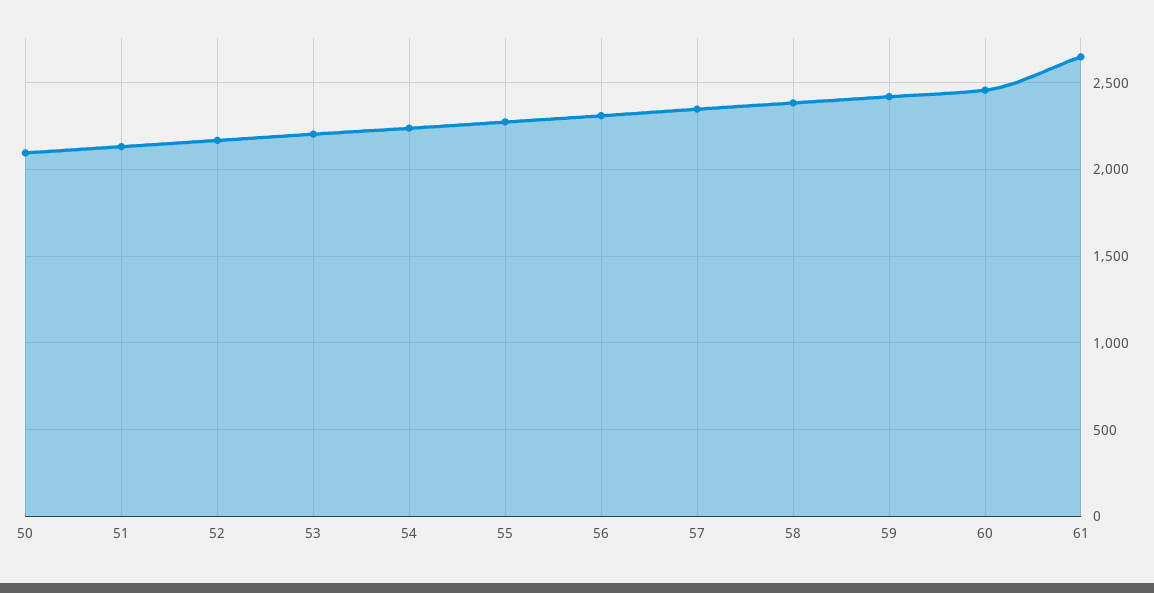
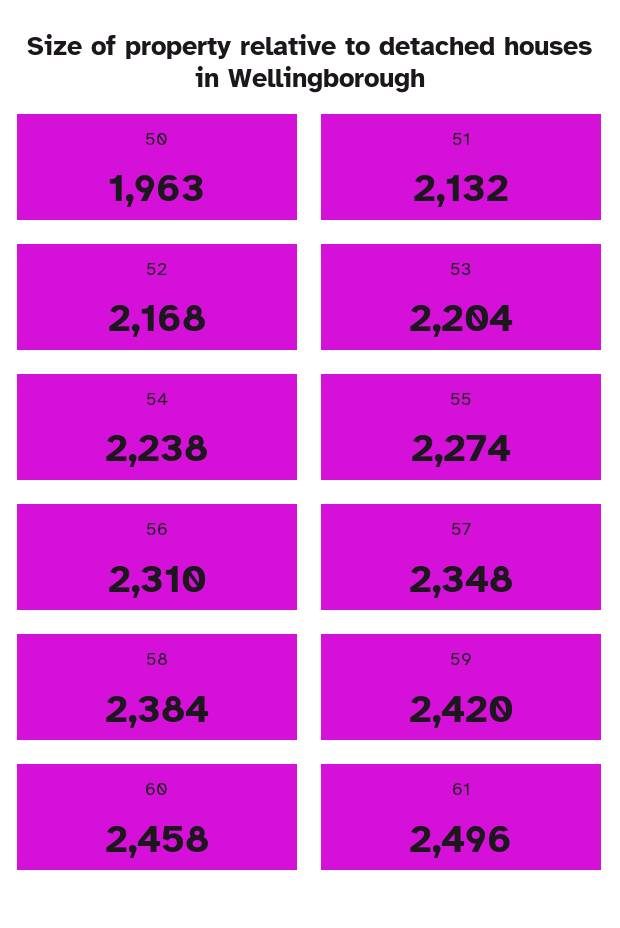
50: 2100 -> 1963
61: 2650 -> 2496

